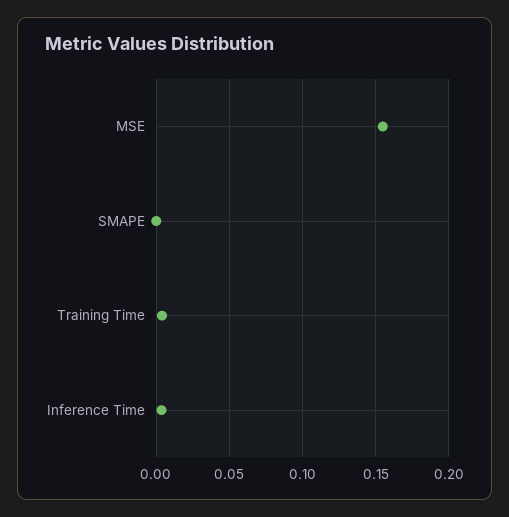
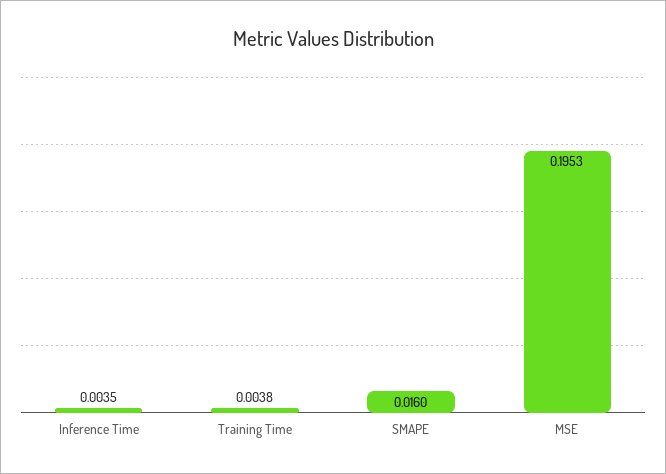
MSE: 0.155 -> 0.1953
SMAPE: 0 -> 0.016

